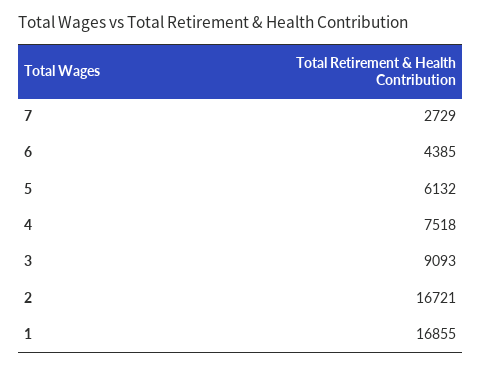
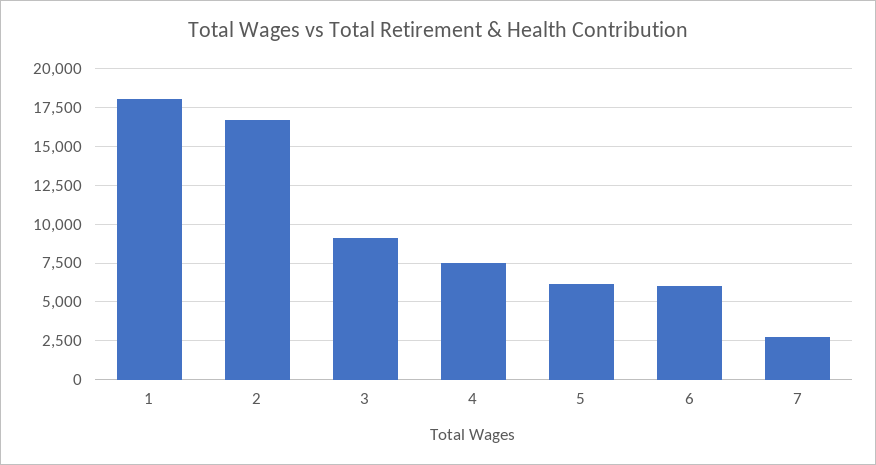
6: 4385 -> 6000
1: 16855 -> 18000

